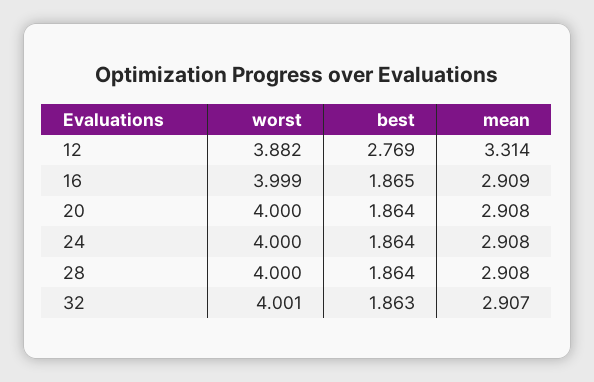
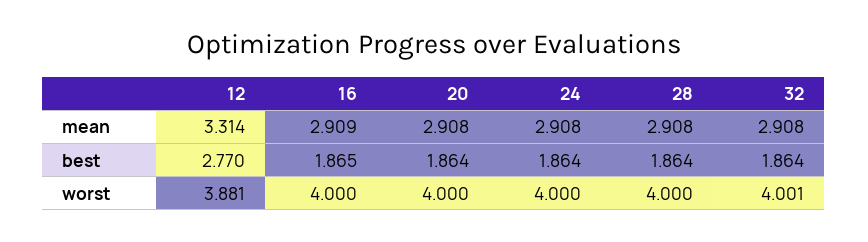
worst, 12: 3.882 -> 3.881
best, 12: 2.769 -> 2.77
worst, 16: 3.999 -> 4
best, 32: 1.863 -> 1.864
mean, 32: 2.907 -> 2.908

